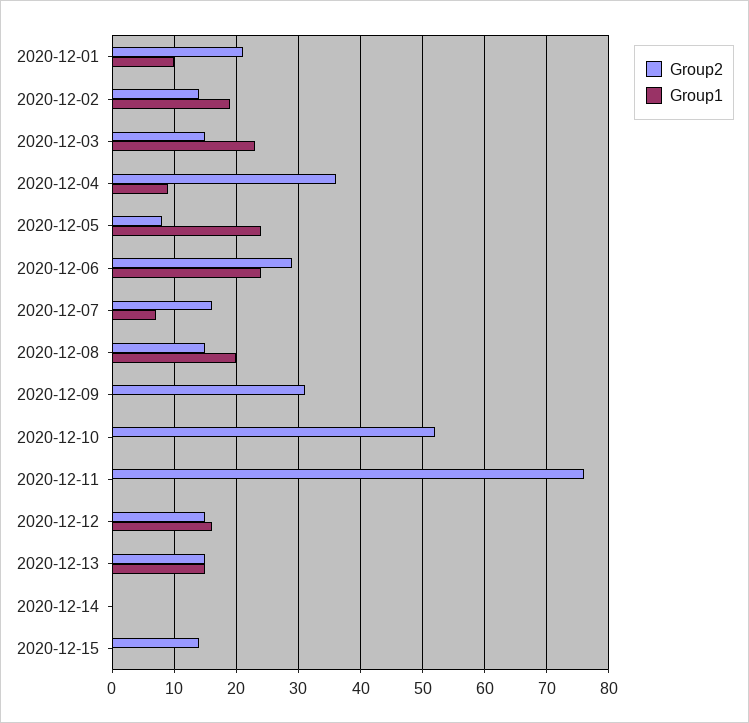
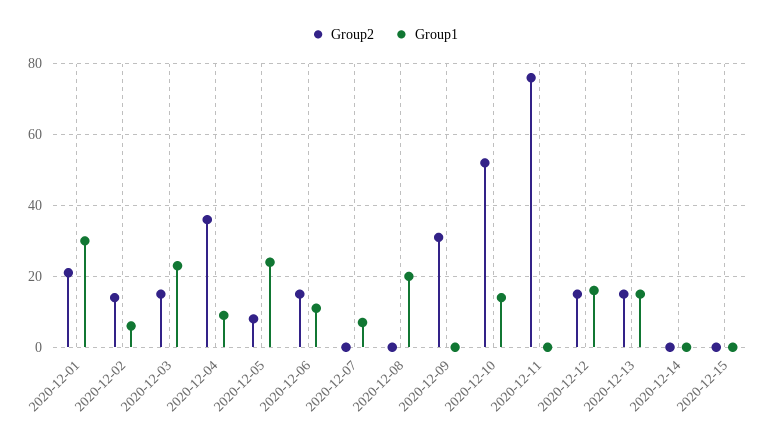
Group1, 2020-12-01: 10 -> 30
Group1, 2020-12-02: 19 -> 5
Group2, 2020-12-06: 29 -> 15
Group1, 2020-12-06: 24 -> 10
Group2, 2020-12-07: 16 -> 0
Group2, 2020-12-08: 15 -> 0
Group1, 2020-12-10: 0 -> 15
Group2, 2020-12-15: 14 -> 0

